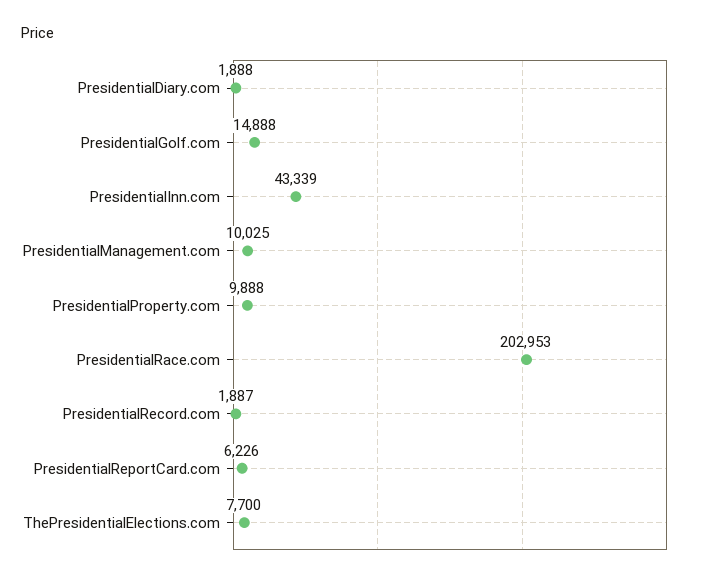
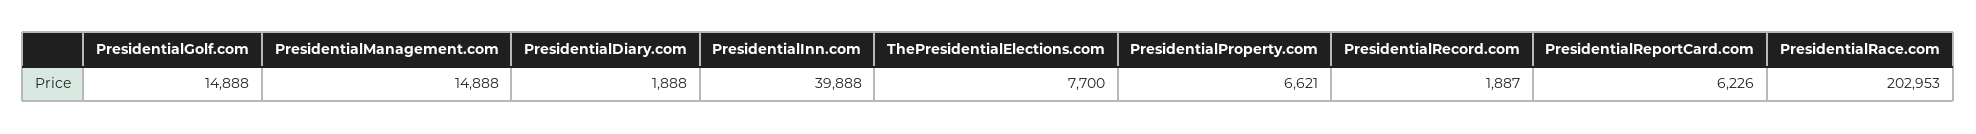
PresidentialInn.com: 43339 -> 39888
PresidentialManagement.com: 10025 -> 14888
PresidentialProperty.com: 9888 -> 6621

